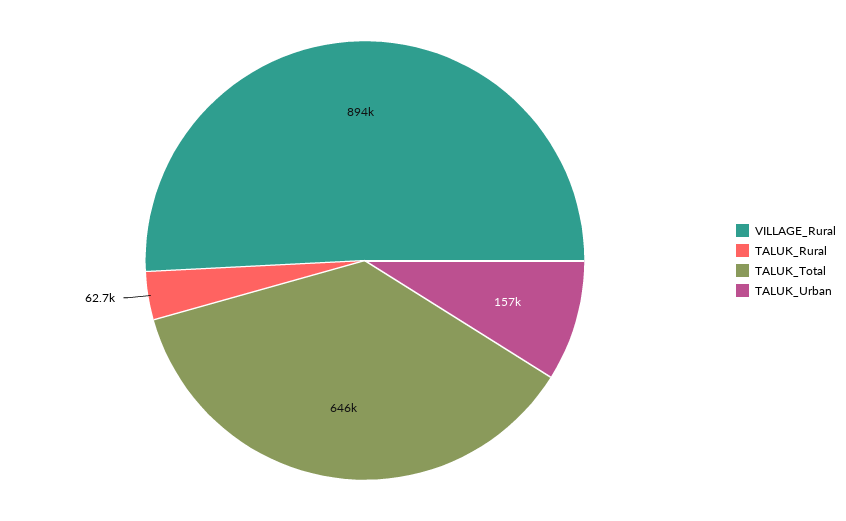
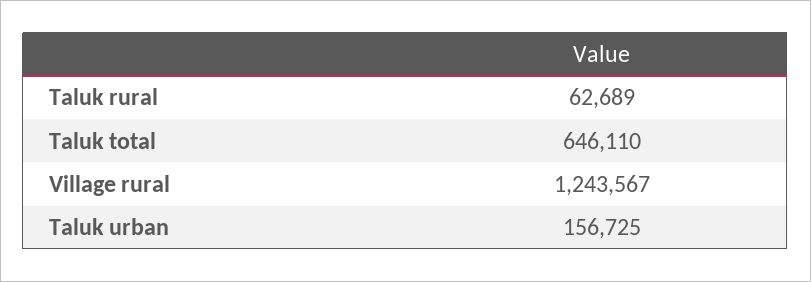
VILLAGE_Rural: 894000 -> 1243567

